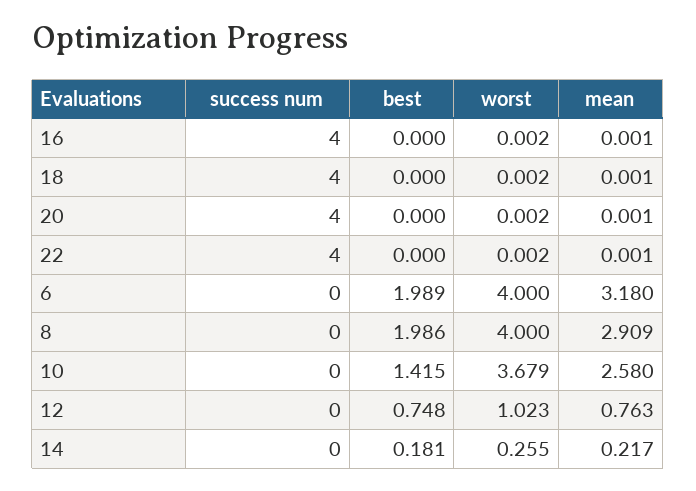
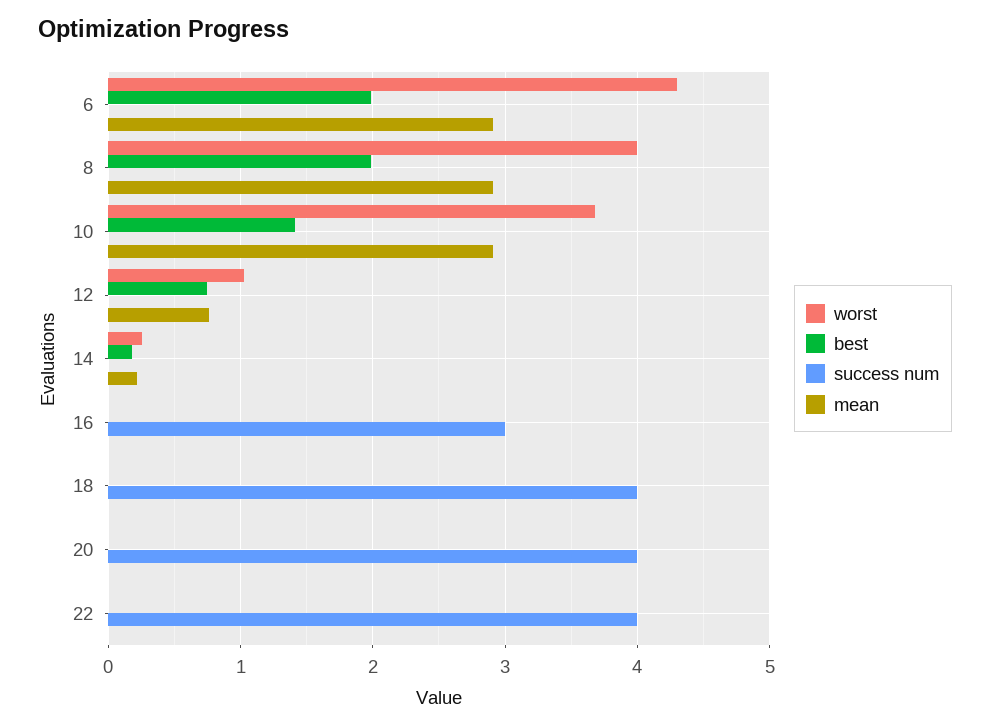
success num, 16: 4 -> 3
worst, 6: 4 -> 4.3
mean, 6: 3.18 -> 2.9
mean, 10: 2.58 -> 2.9

